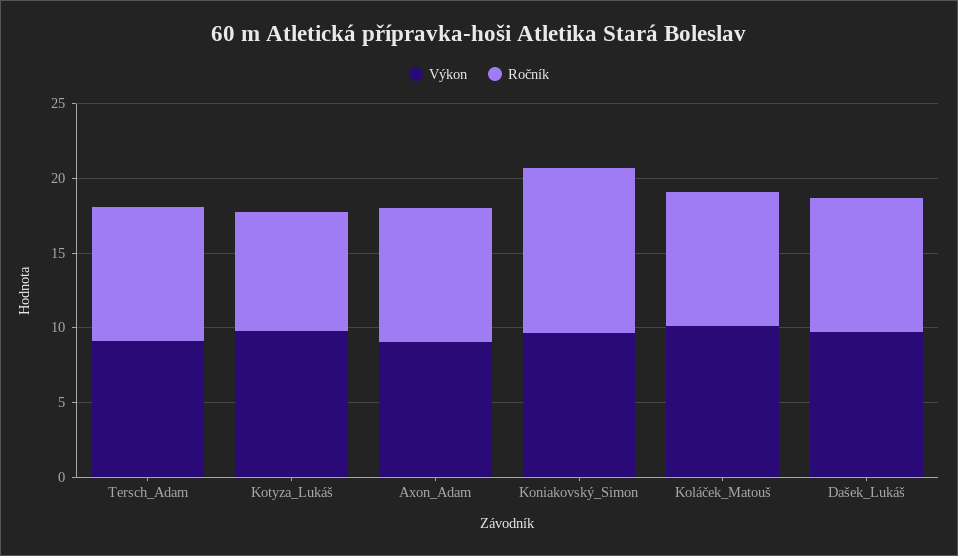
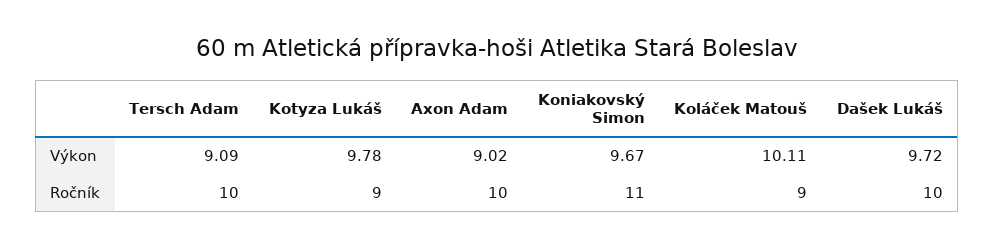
Ročník, Tersch_Adam: 9 -> 10
Ročník, Kotyza_Lukáš: 8 -> 9
Ročník, Axon_Adam: 9 -> 10
Ročník, Dašek_Lukáš: 9 -> 10

